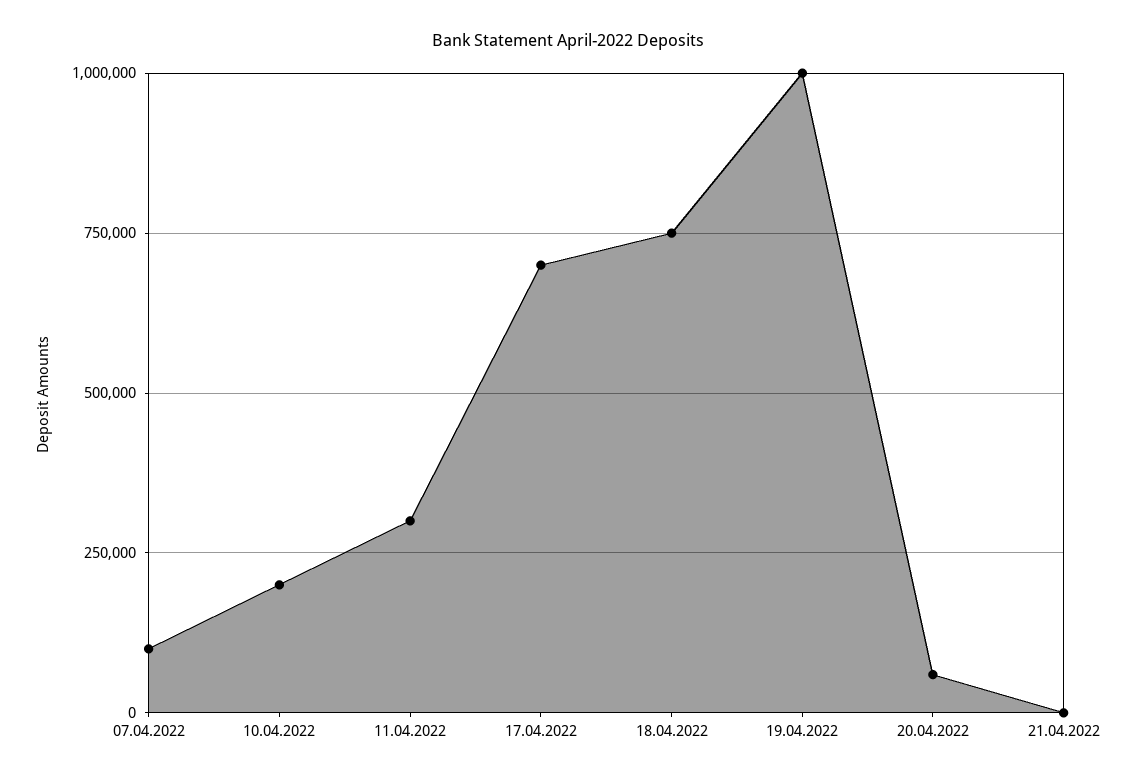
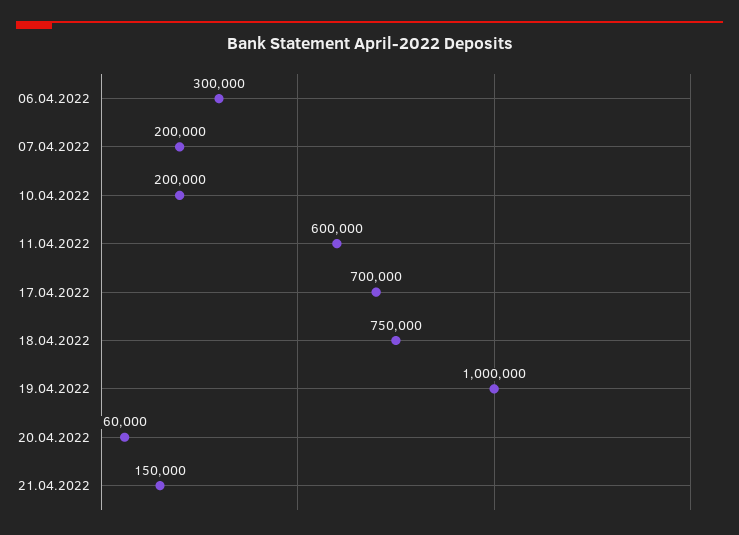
07.04.2022: 100000 -> 200000
11.04.2022: 300000 -> 600000
21.04.2022: 0 -> 150000
06.04.2022: none -> 300000

